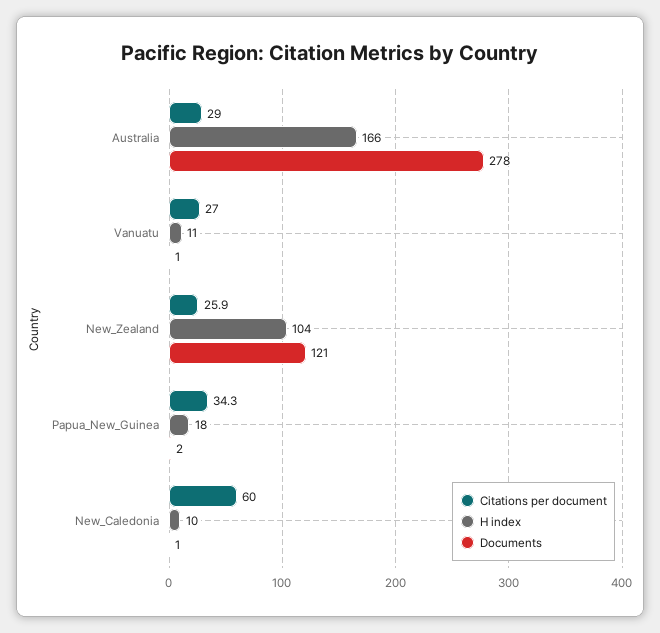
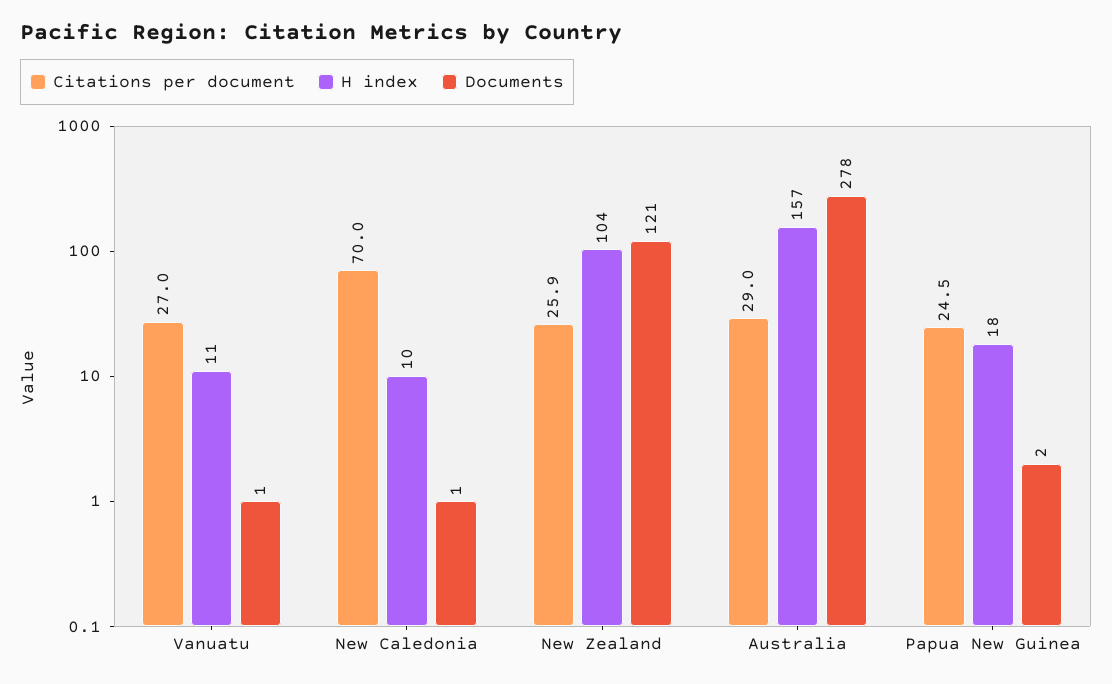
H index, Australia: 166 -> 157
Citations per document, Papua_New_Guinea: 34.3 -> 24.5
Citations per document, New_Caledonia: 60 -> 70

